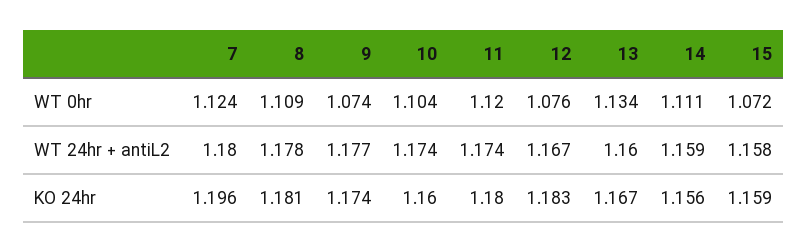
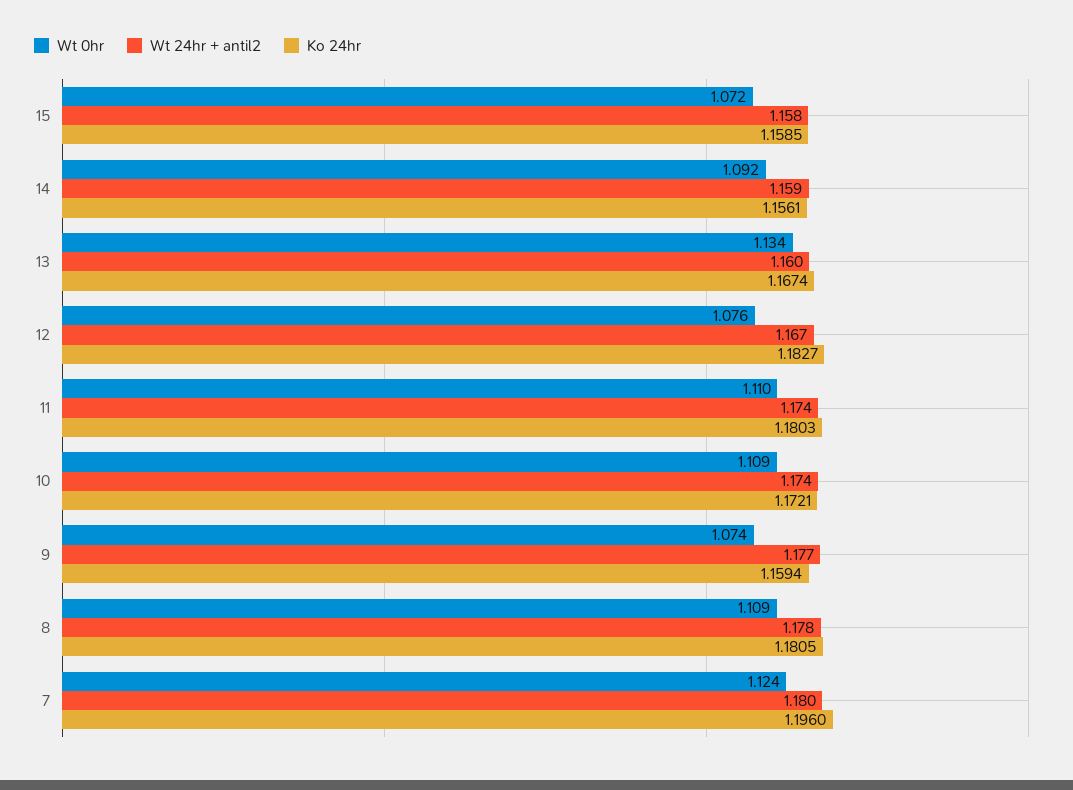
WT 0hr, 10: 1.104 -> 1.109
WT 0hr, 11: 1.12 -> 1.11
WT 0hr, 14: 1.111 -> 1.092
KO 24hr, 9: 1.174 -> 1.1594
KO 24hr, 10: 1.16 -> 1.1721

